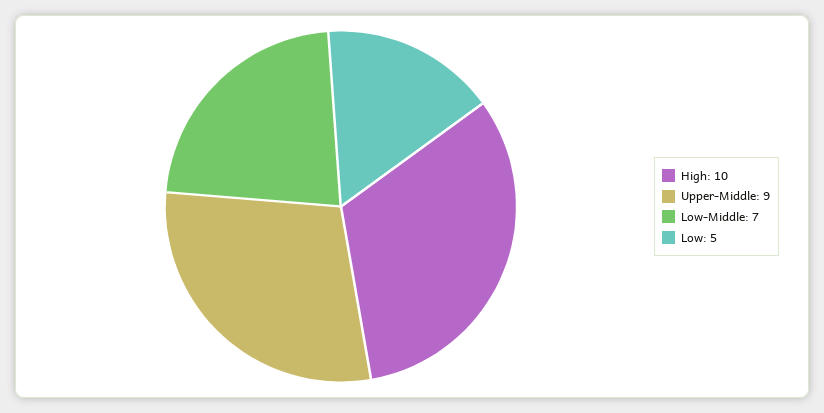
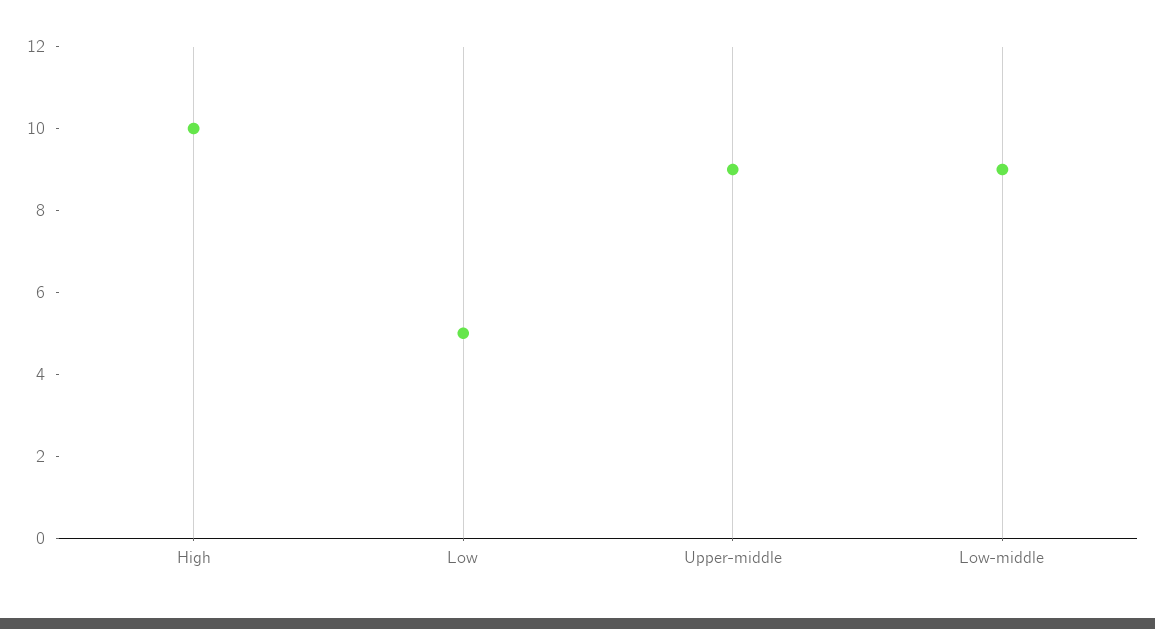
Low-Middle: 7 -> 9

